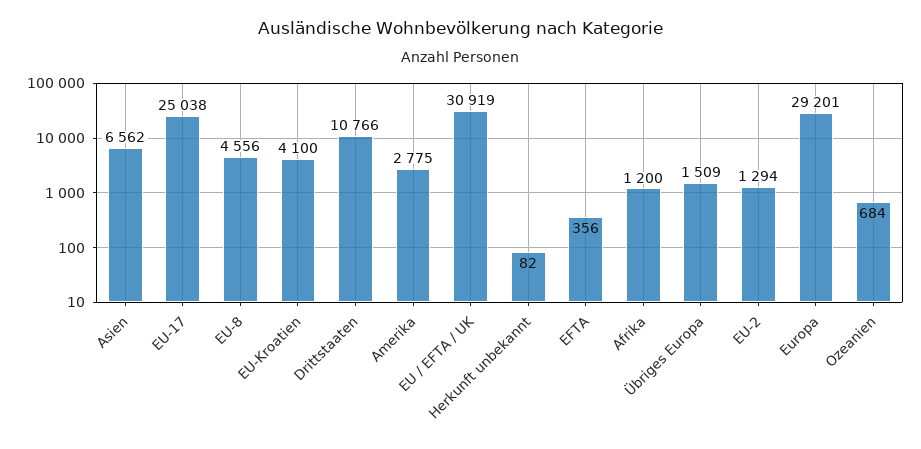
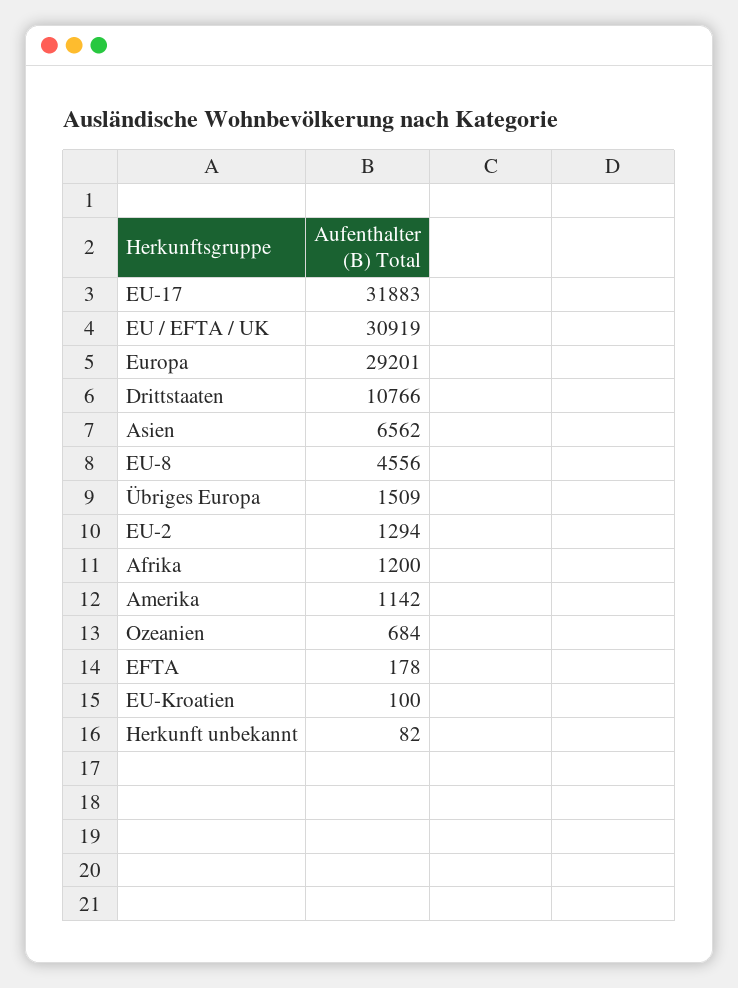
EU-17: 25038 -> 31883
EU-Kroatien: 4100 -> 100
Amerika: 2775 -> 1142
EFTA: 356 -> 178

